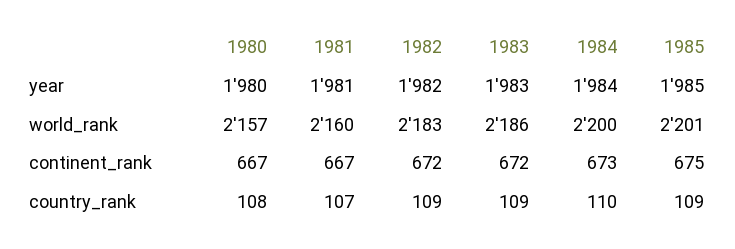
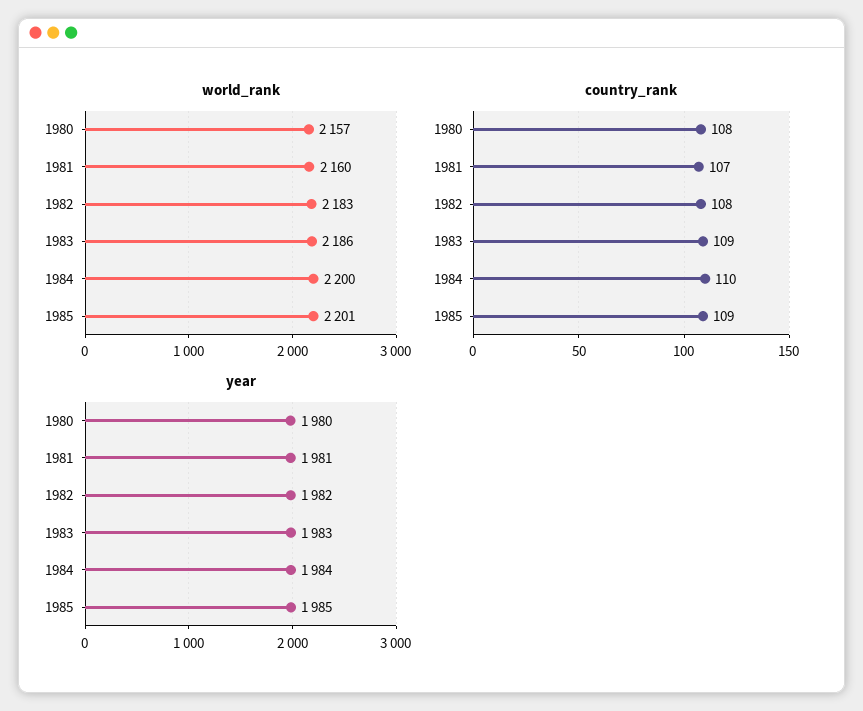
continent_rank, 1980: 667 -> none
continent_rank, 1981: 667 -> none
continent_rank, 1982: 672 -> none
continent_rank, 1983: 672 -> none
continent_rank, 1984: 673 -> none
continent_rank, 1985: 675 -> none
country_rank, 1982: 109 -> 108

